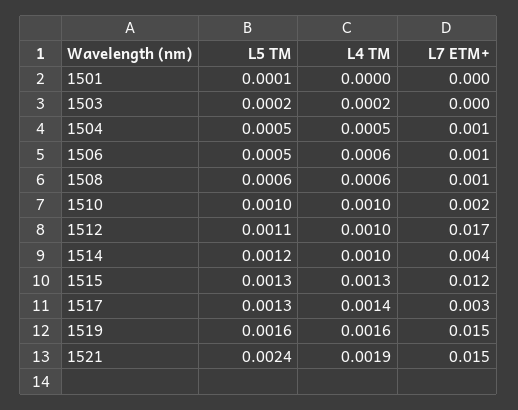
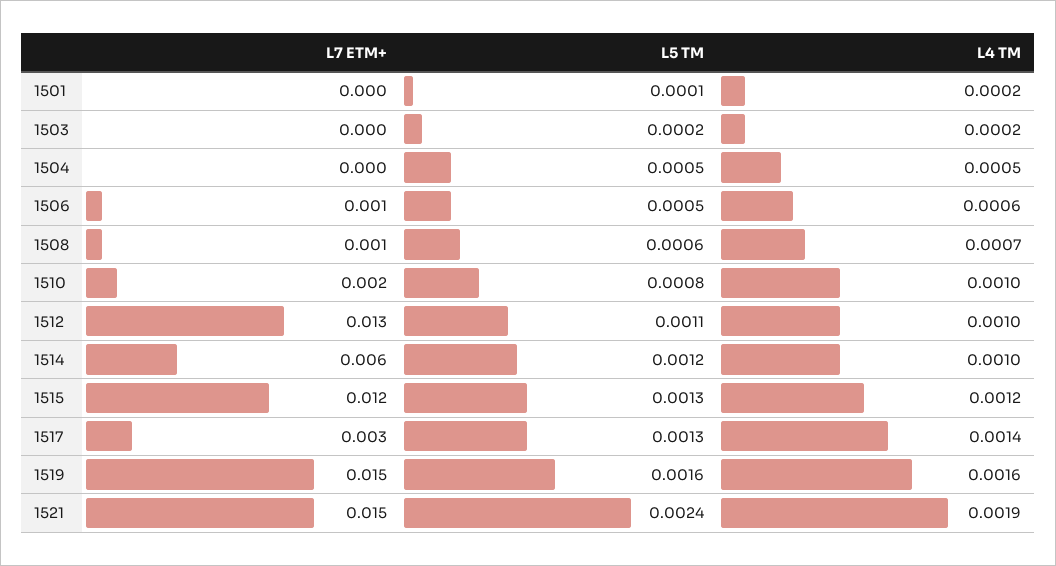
L4 TM, 1501: 0 -> 0.0002
L7 ETM+, 1504: 0.001 -> 0
L4 TM, 1508: 0.0006 -> 0.0007
L5 TM, 1510: 0.001 -> 0.0008
L7 ETM+, 1512: 0.017 -> 0.013
L7 ETM+, 1514: 0.004 -> 0.006
L4 TM, 1515: 0.0013 -> 0.0012

